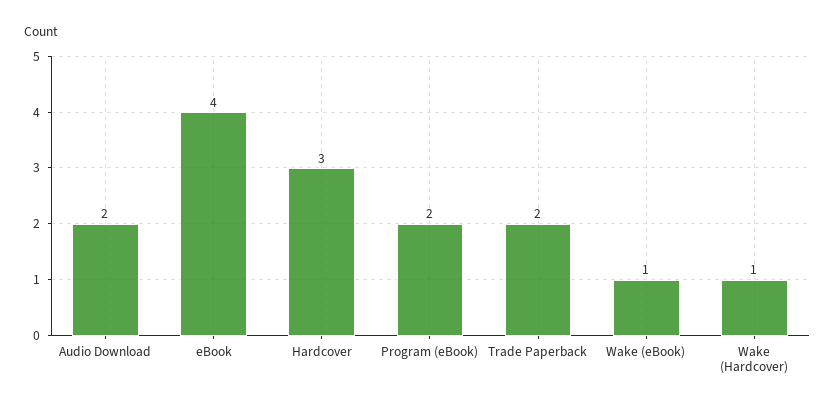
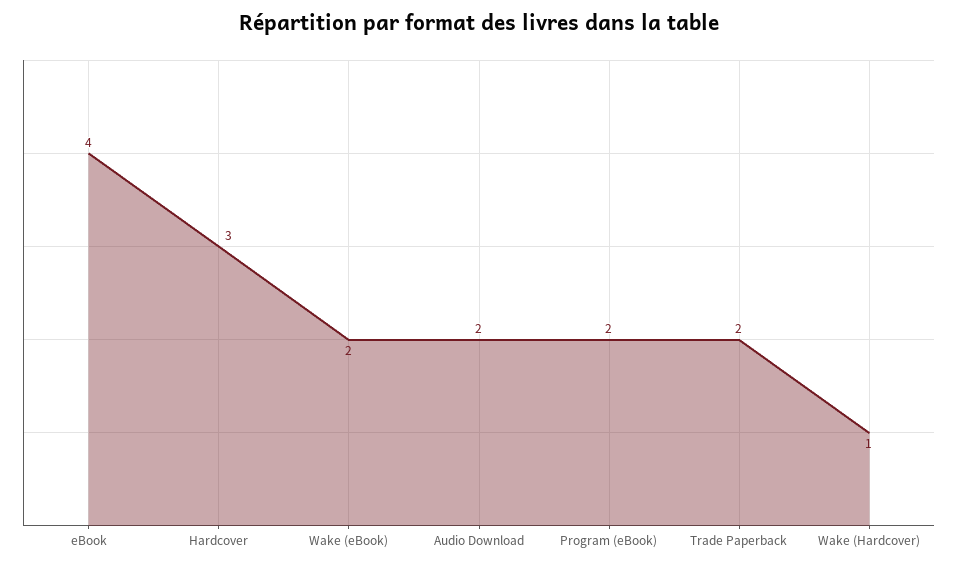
Wake (eBook): 1 -> 2

